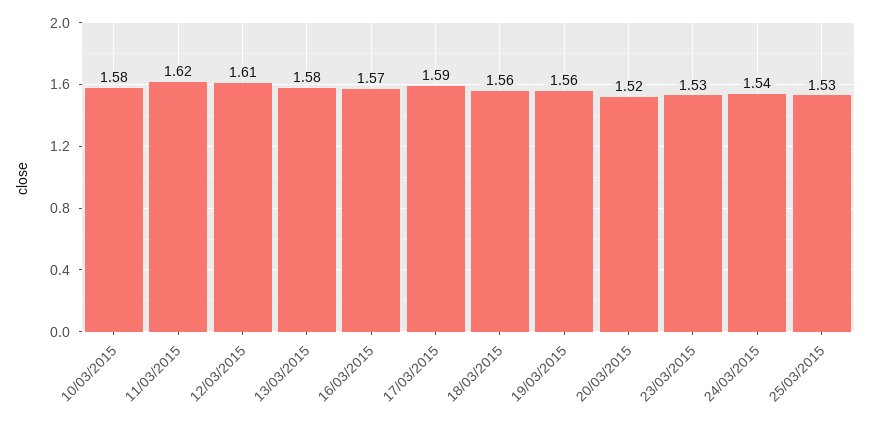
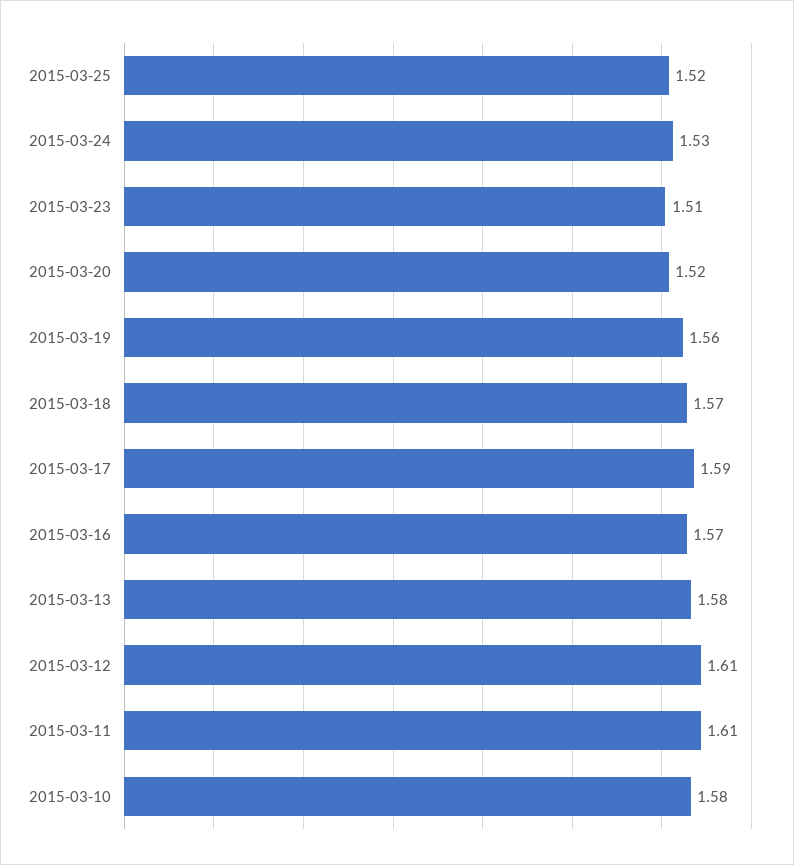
11/03/2015: 1.62 -> 1.61
18/03/2015: 1.56 -> 1.57
23/03/2015: 1.53 -> 1.51
24/03/2015: 1.54 -> 1.53
25/03/2015: 1.53 -> 1.52

